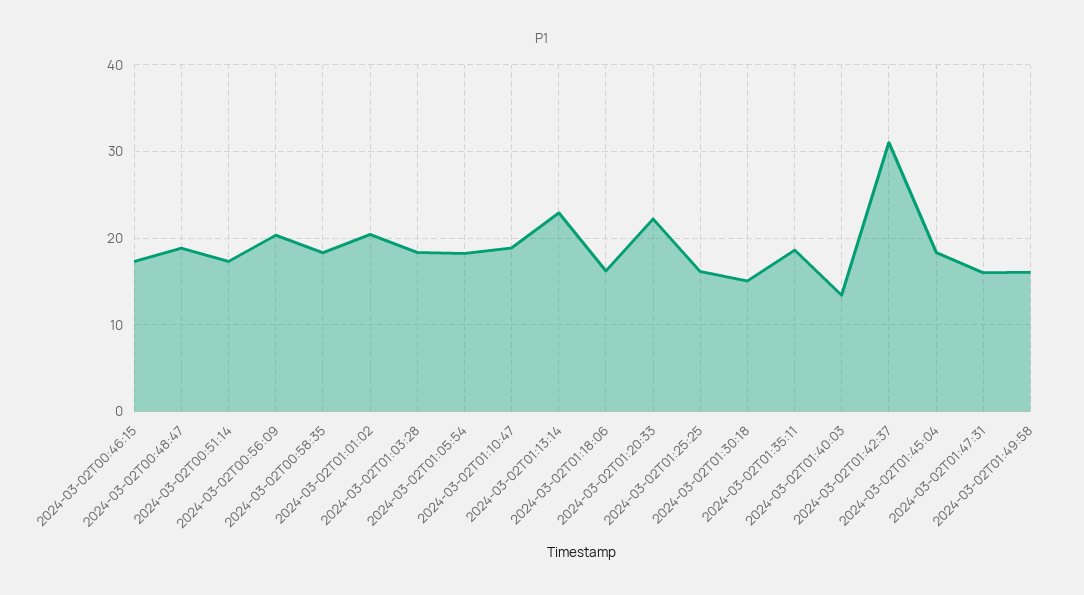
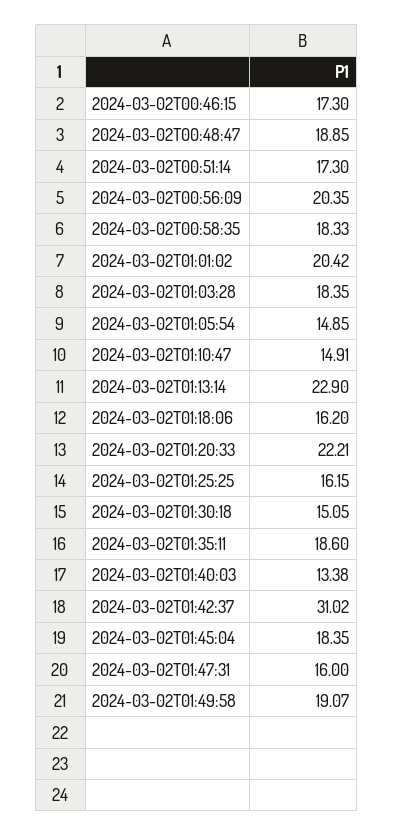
2024-03-02T01:05:54: 18 -> 14.85
2024-03-02T01:10:47: 19 -> 14.91
2024-03-02T01:49:58: 16 -> 19.07

